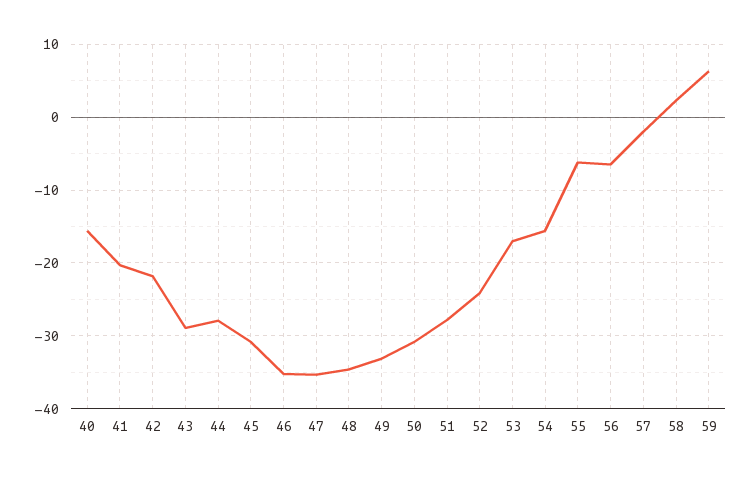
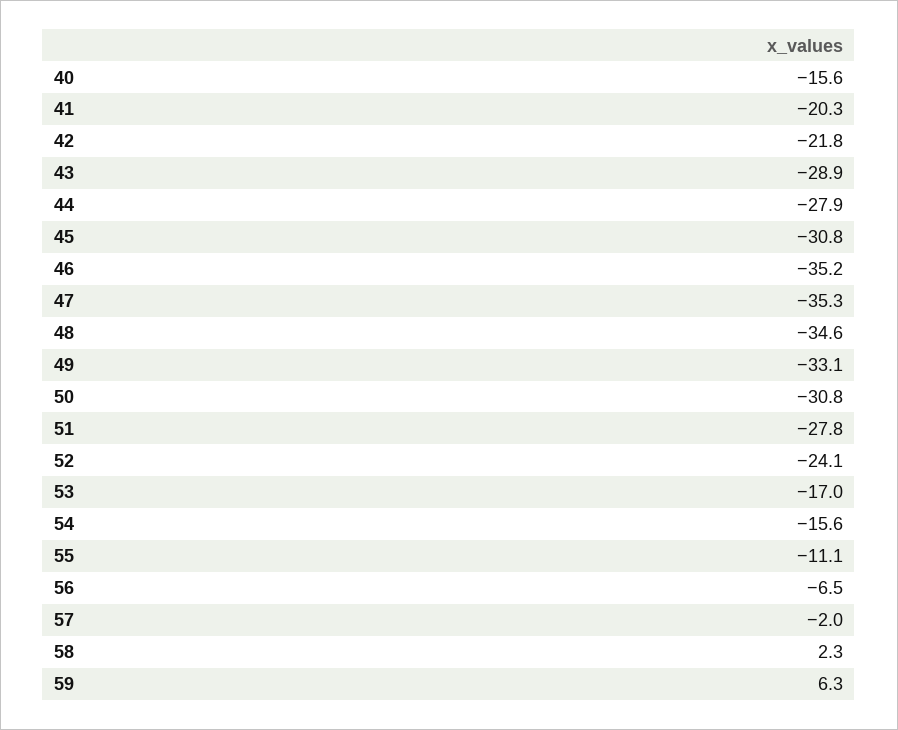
55: -6 -> -11.1

